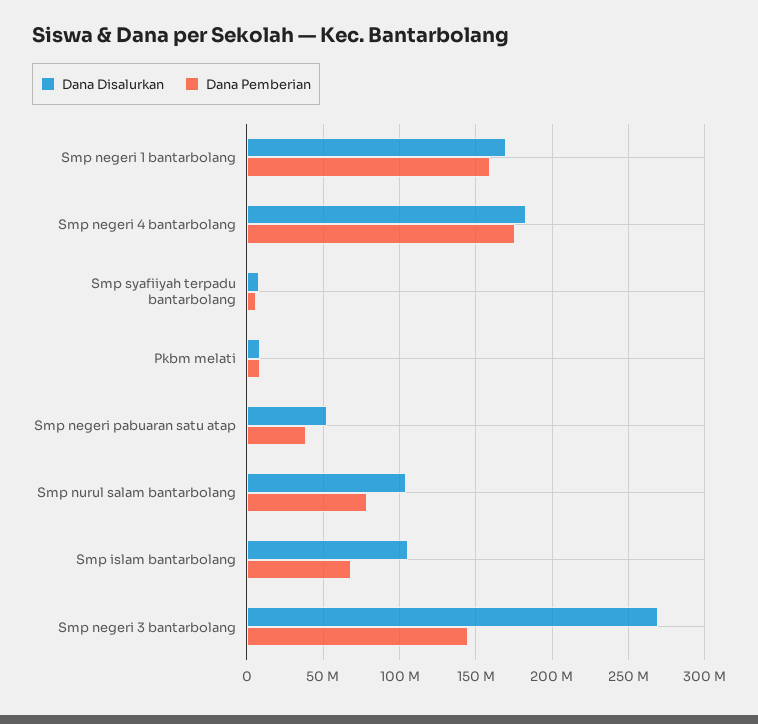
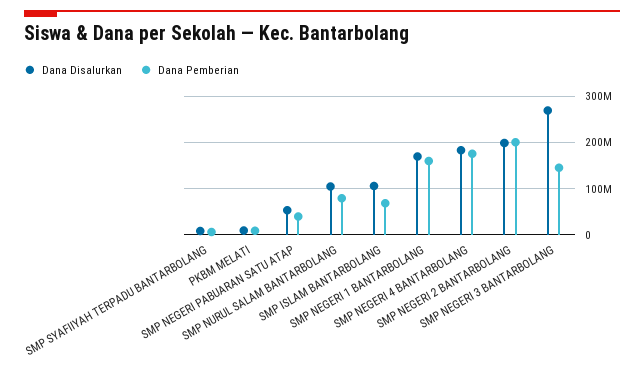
Dana Disalurkan, SMP NEGERI 2 BANTARBOLANG: none -> 200000000
Dana Pemberian, SMP NEGERI 2 BANTARBOLANG: none -> 200000000

